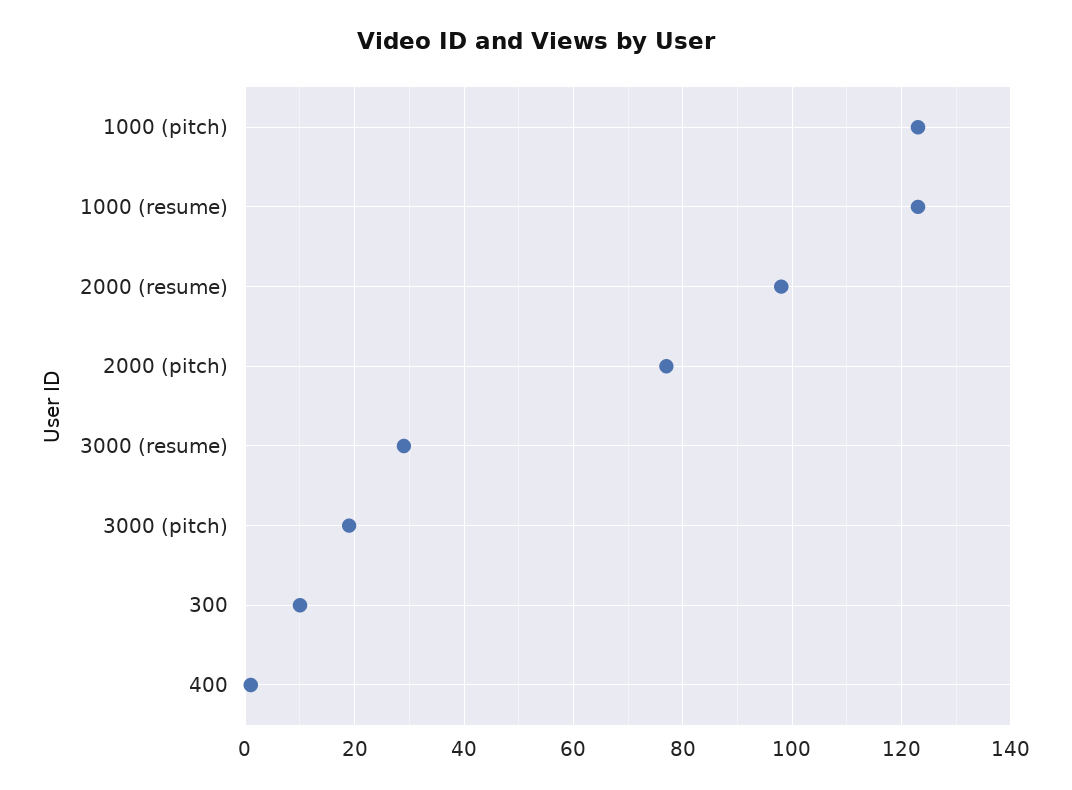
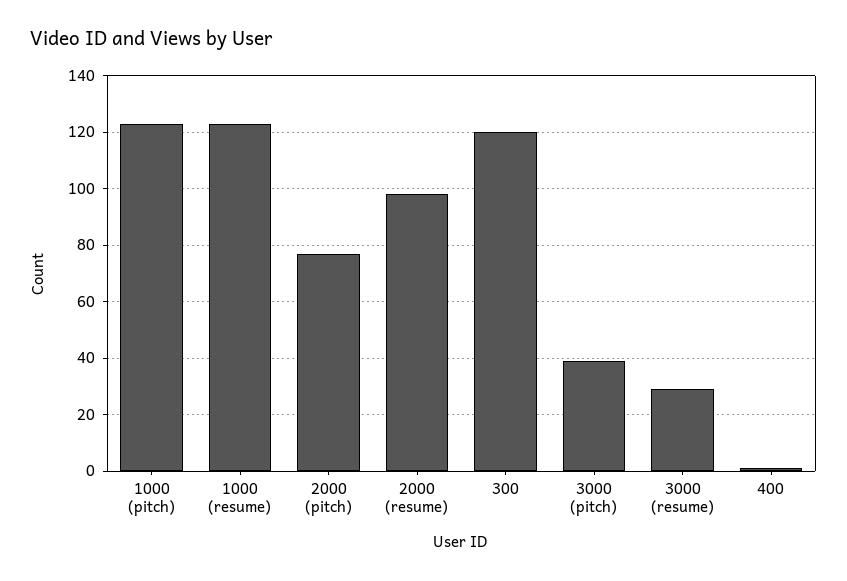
3000 (pitch): 20 -> 40
300: 10 -> 120

